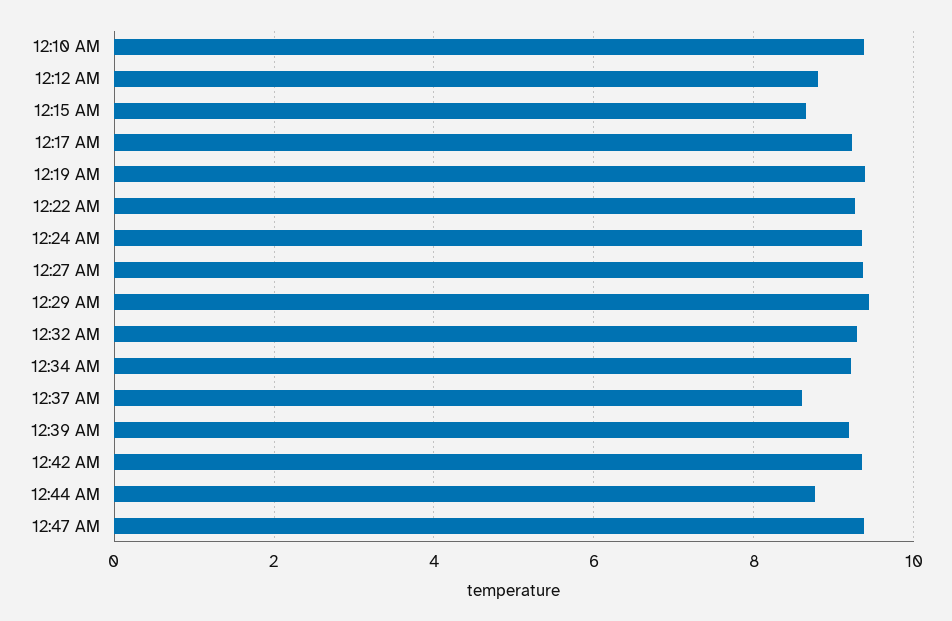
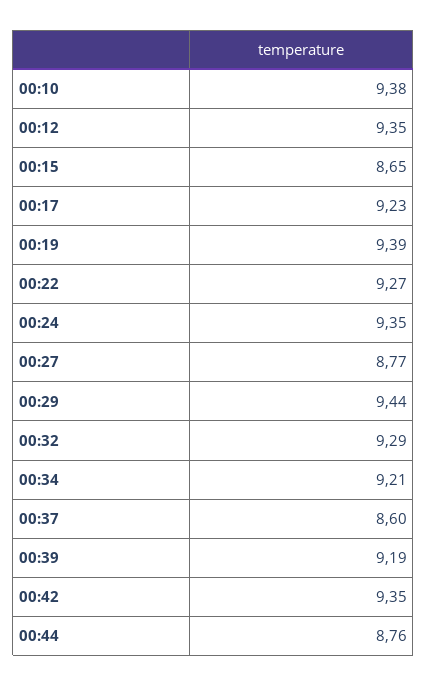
12:12 AM: 8.8 -> 9.35
12:27 AM: 9.4 -> 8.77
12:47 AM: 9.4 -> none

